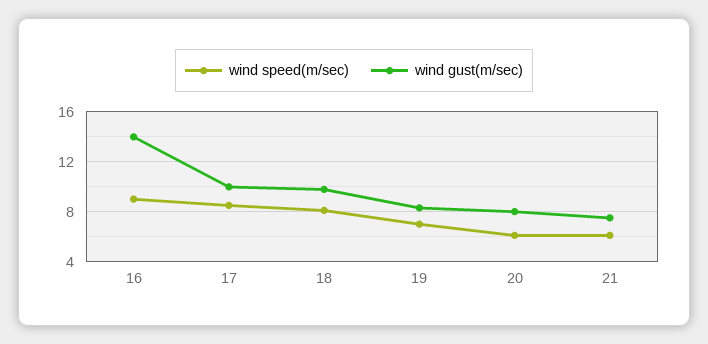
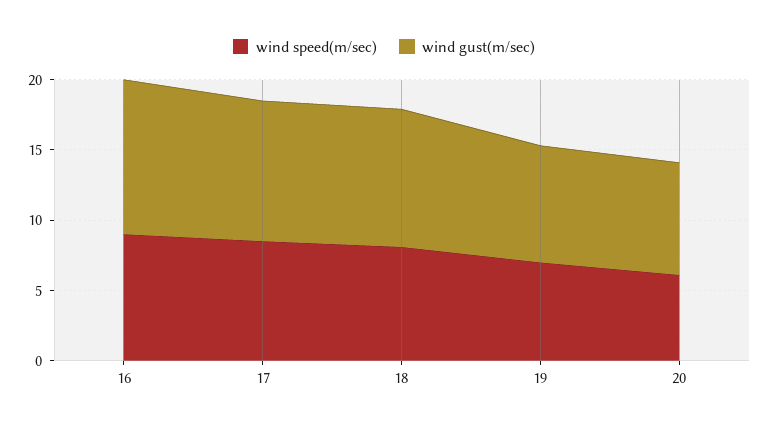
wind gust(m/sec), 16: 14 -> 11
wind speed(m/sec), 21: 6 -> none
wind gust(m/sec), 21: 7.5 -> none

